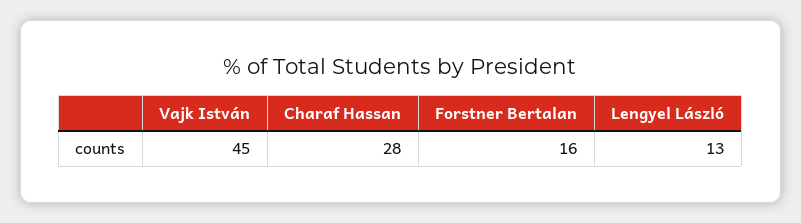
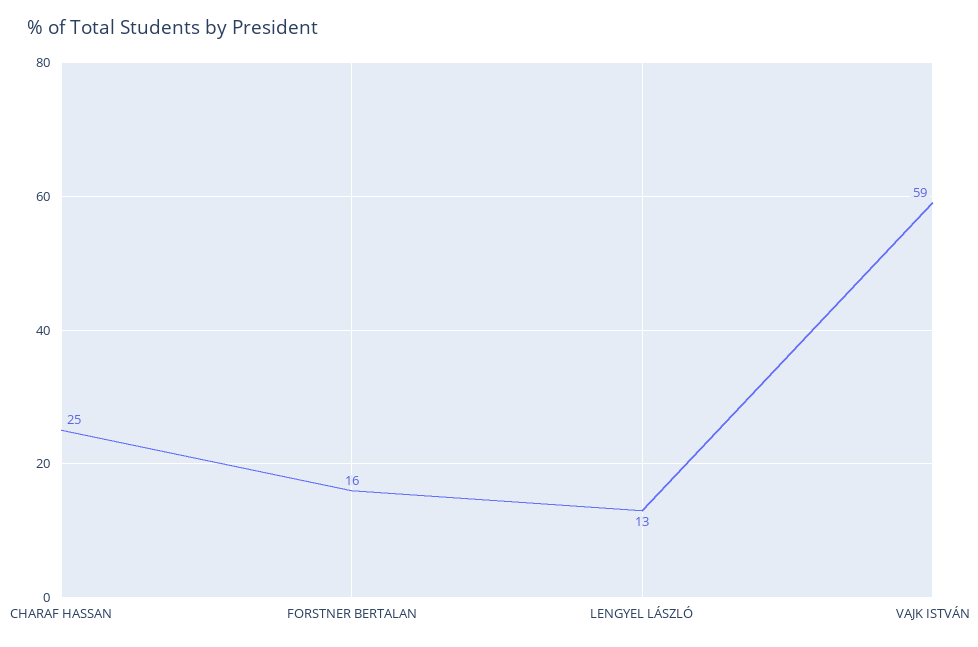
Vajk István: 45 -> 59
Charaf Hassan: 28 -> 25

